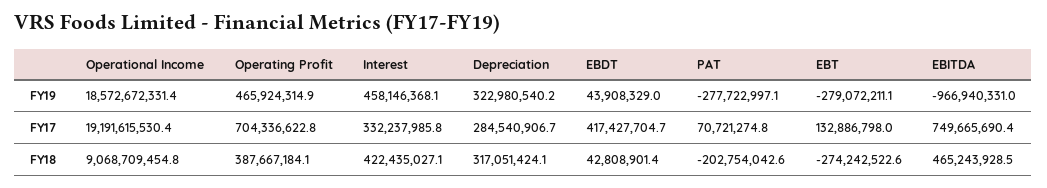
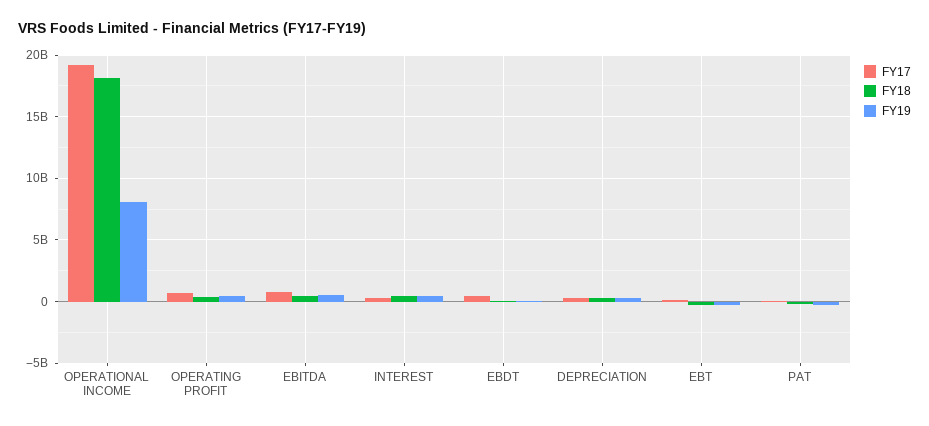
FY19, Operational Income: 18572672331.4 -> 8000000000
FY19, EBITDA: -966940331 -> 500000000
FY18, Operational Income: 9068709454.8 -> 18000000000

